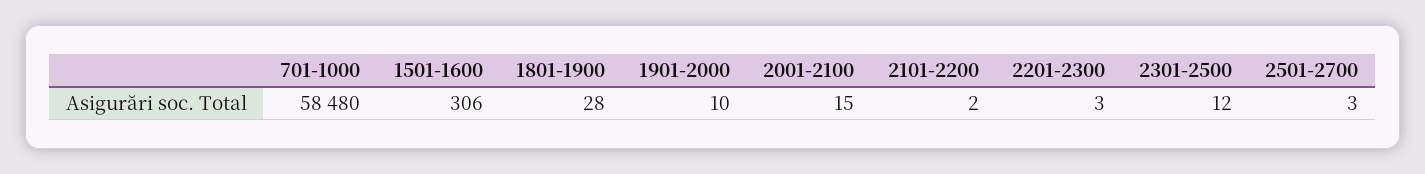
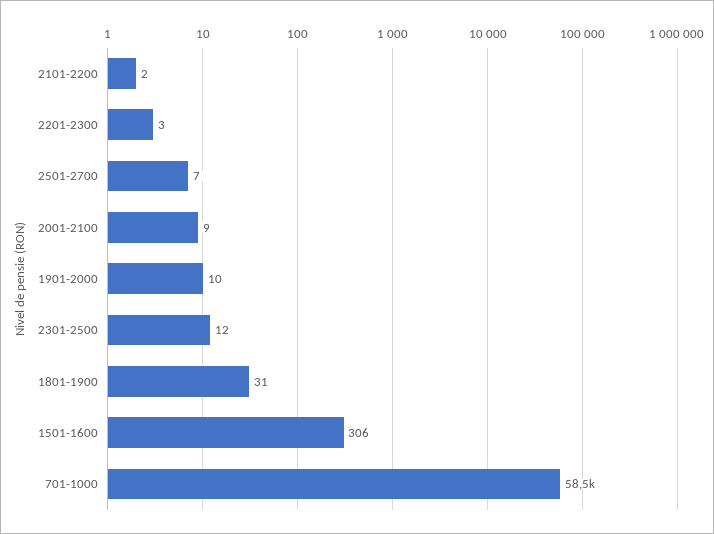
1801-1900: 28 -> 31
2001-2100: 15 -> 9
2501-2700: 3 -> 7

